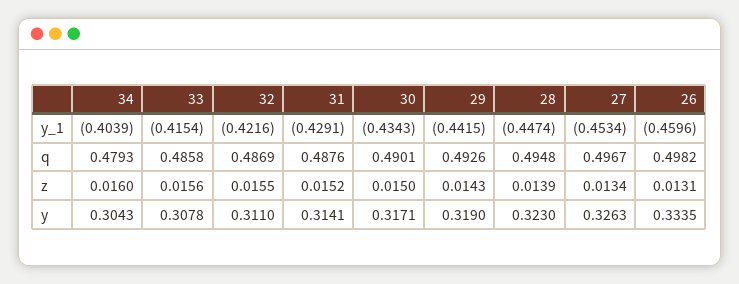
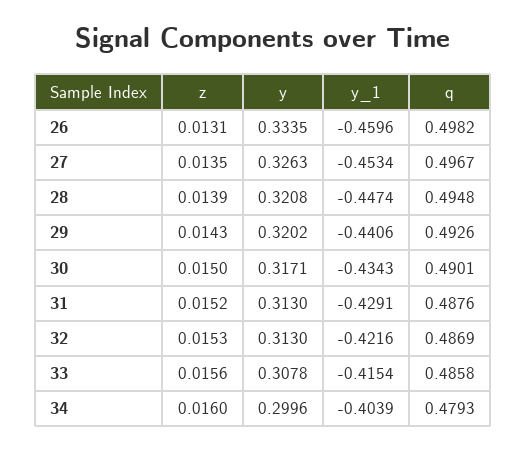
29, y_1: -0.4415 -> -0.4406
32, z: 0.0155 -> 0.0153
27, z: 0.0134 -> 0.0135
34, y: 0.3043 -> 0.2996
32, y: 0.311 -> 0.313
31, y: 0.3141 -> 0.313
29, y: 0.319 -> 0.3202
28, y: 0.323 -> 0.3208

